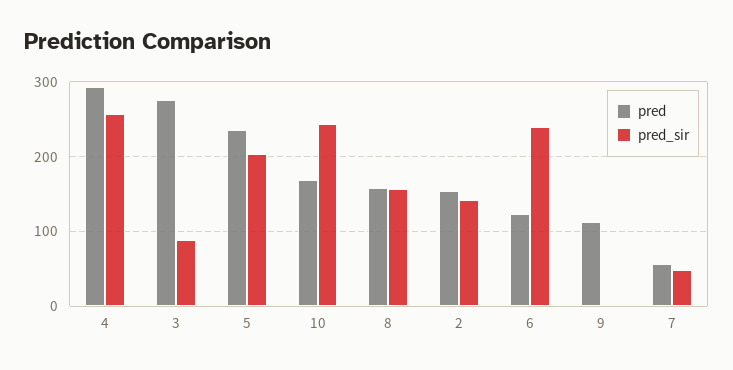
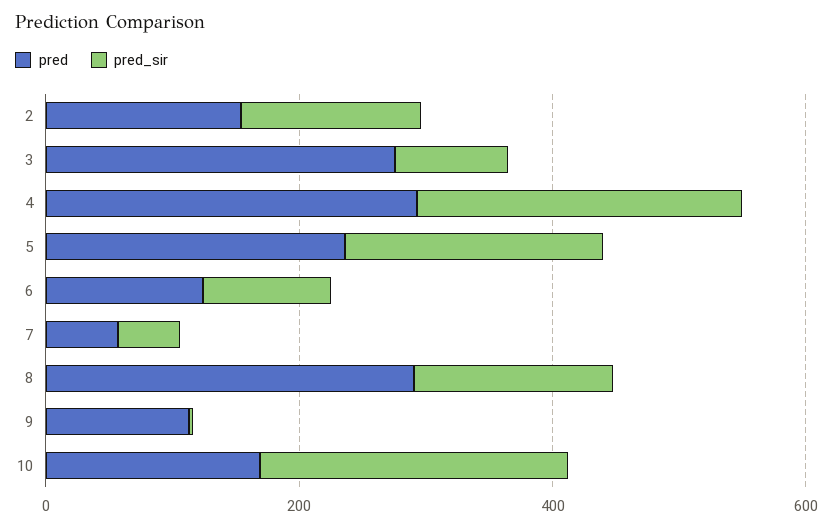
pred, 8: 160 -> 300
pred_sir, 6: 240 -> 100

